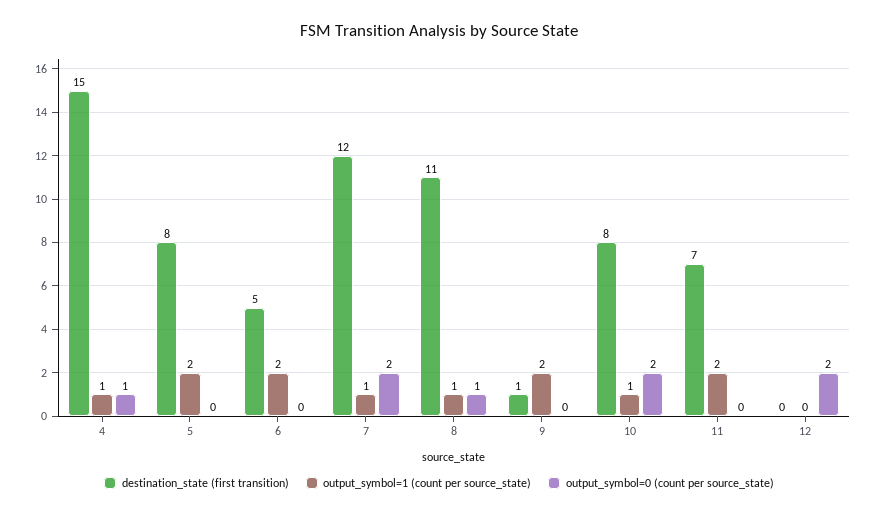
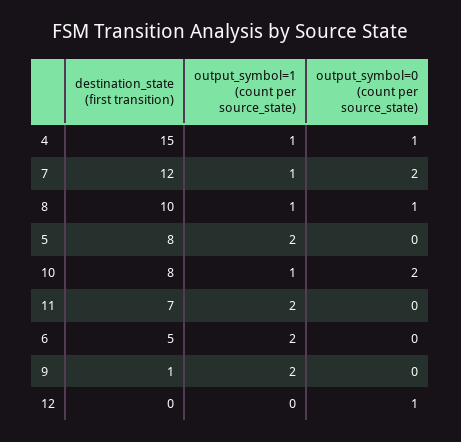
destination_state (first transition), 8: 11 -> 10
output_symbol=0 (count per source_state), 12: 2 -> 1

